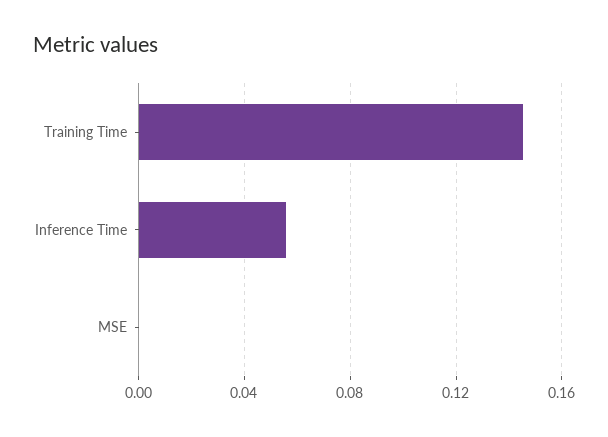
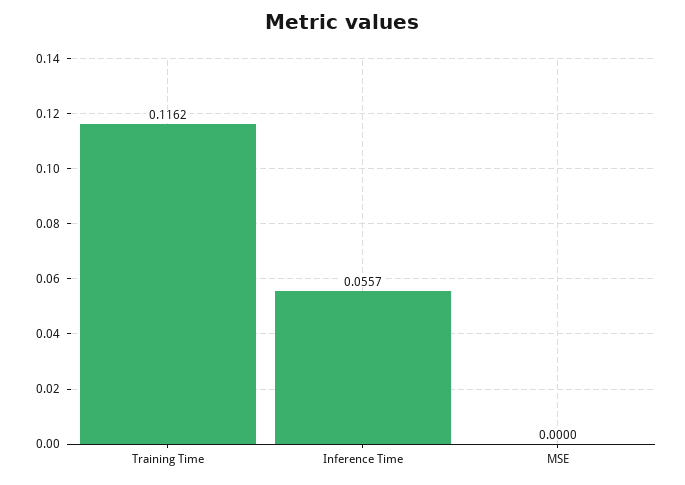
Training Time: 0.145 -> 0.1162

